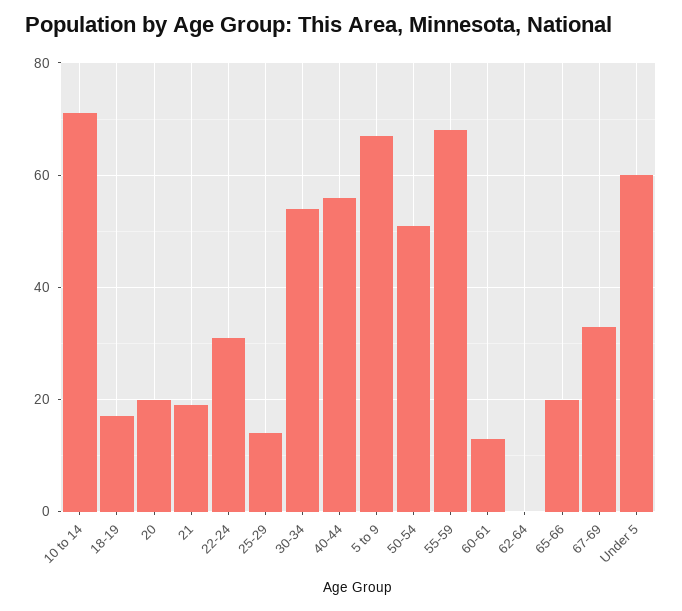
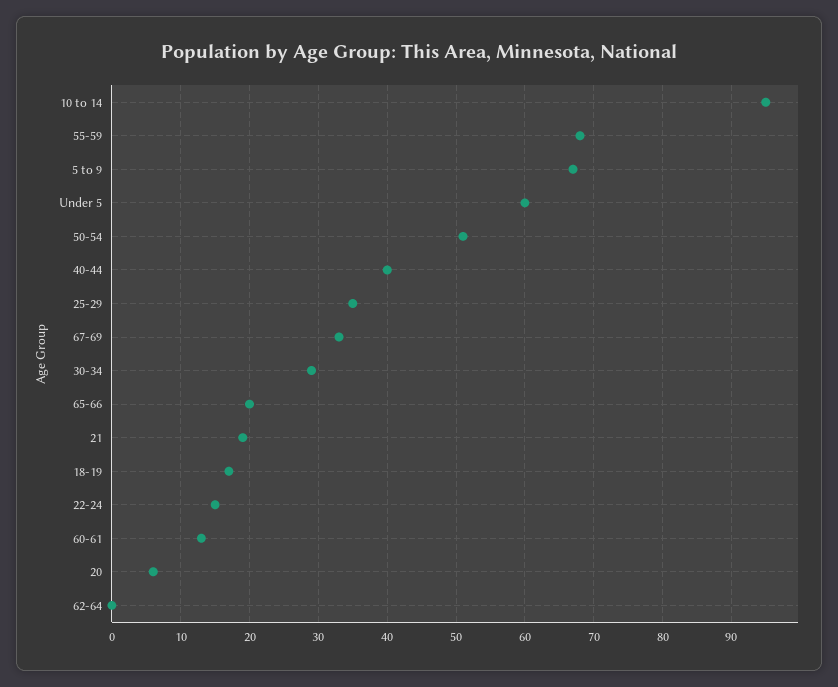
10 to 14: 70 -> 95
20: 20 -> 6
22-24: 30 -> 15
25-29: 15 -> 35
30-34: 55 -> 29
40-44: 55 -> 40

